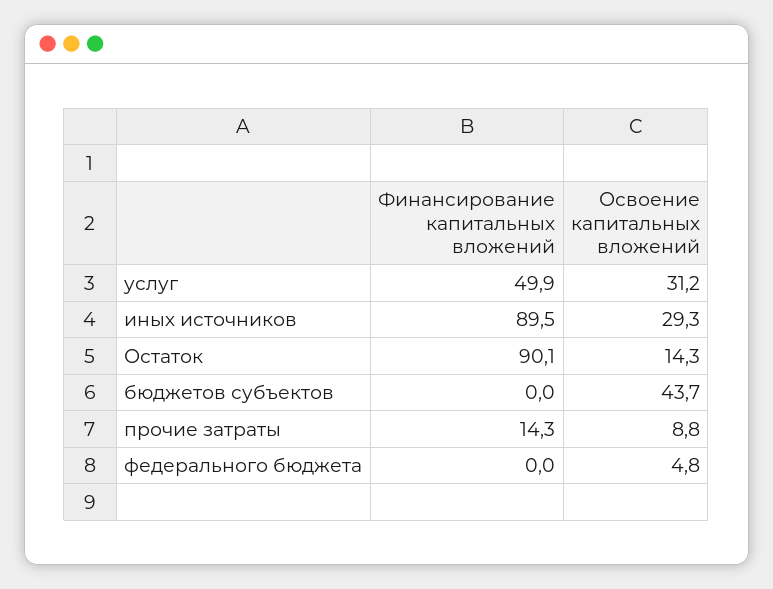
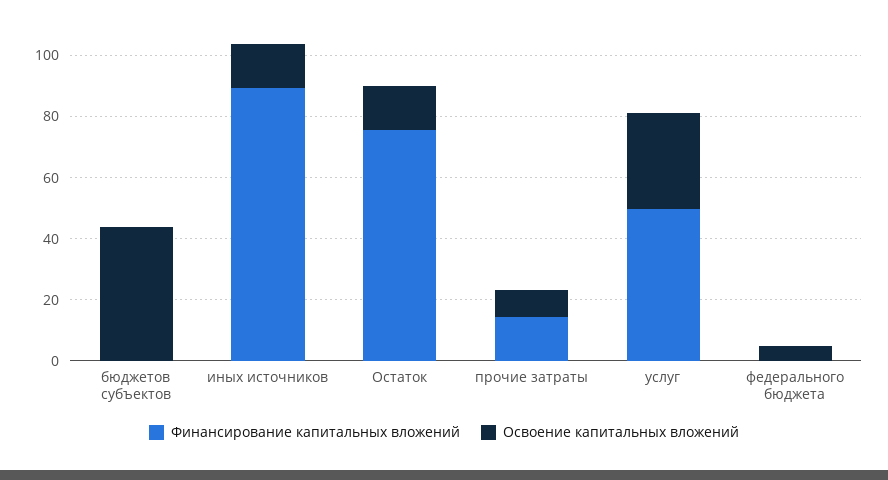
Освоение капитальных вложений, иных источников: 29.3 -> 15
Финансирование капитальных вложений, Остаток: 90.1 -> 75

